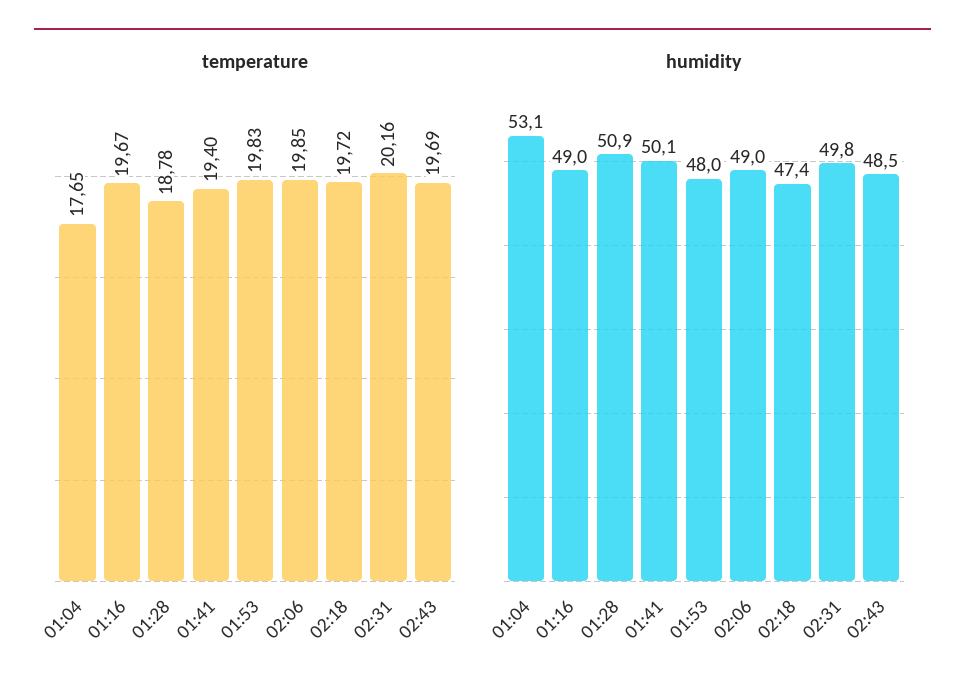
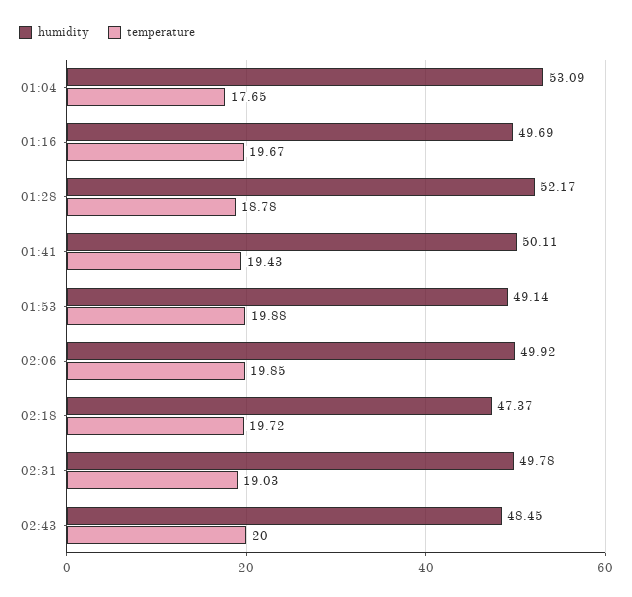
temperature, 01:41: 19.4 -> 19.43
temperature, 01:53: 19.83 -> 19.88
temperature, 02:31: 20.16 -> 19.03
temperature, 02:43: 19.69 -> 20
humidity, 01:16: 49 -> 49.69
humidity, 01:28: 50.9 -> 52.17
humidity, 01:53: 48 -> 49.14
humidity, 02:06: 49 -> 49.92

